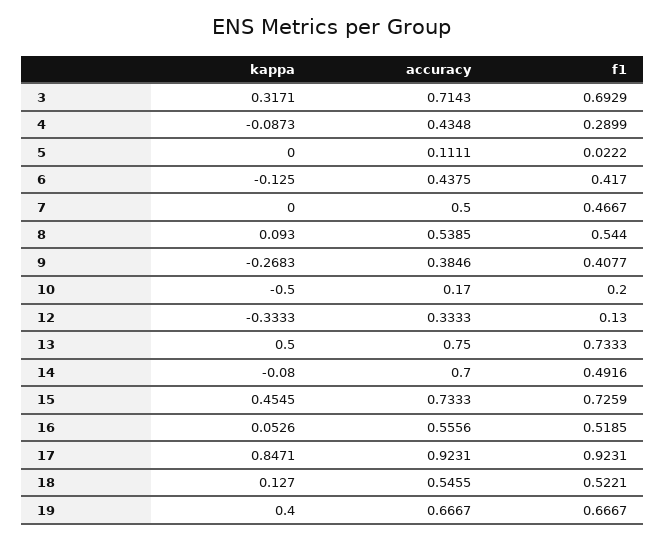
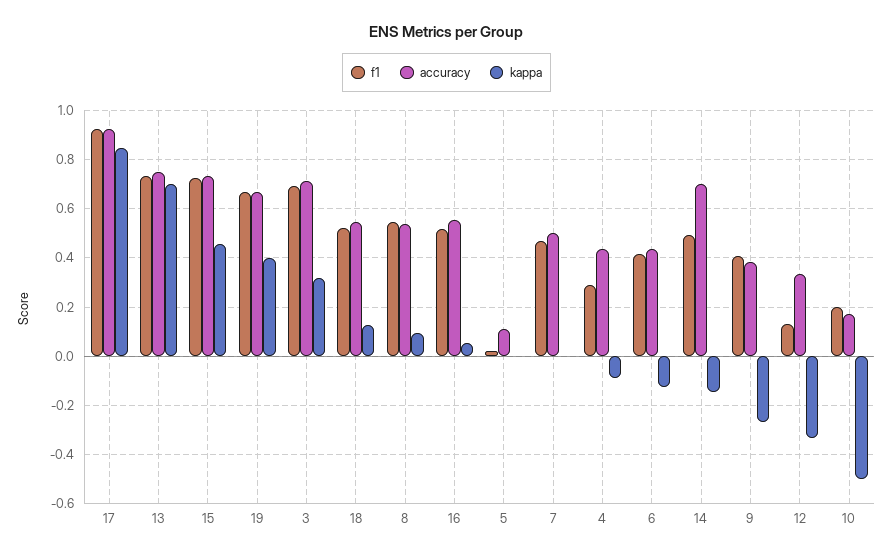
kappa, 13: 0.5 -> 0.7
kappa, 14: -0.08 -> -0.15

